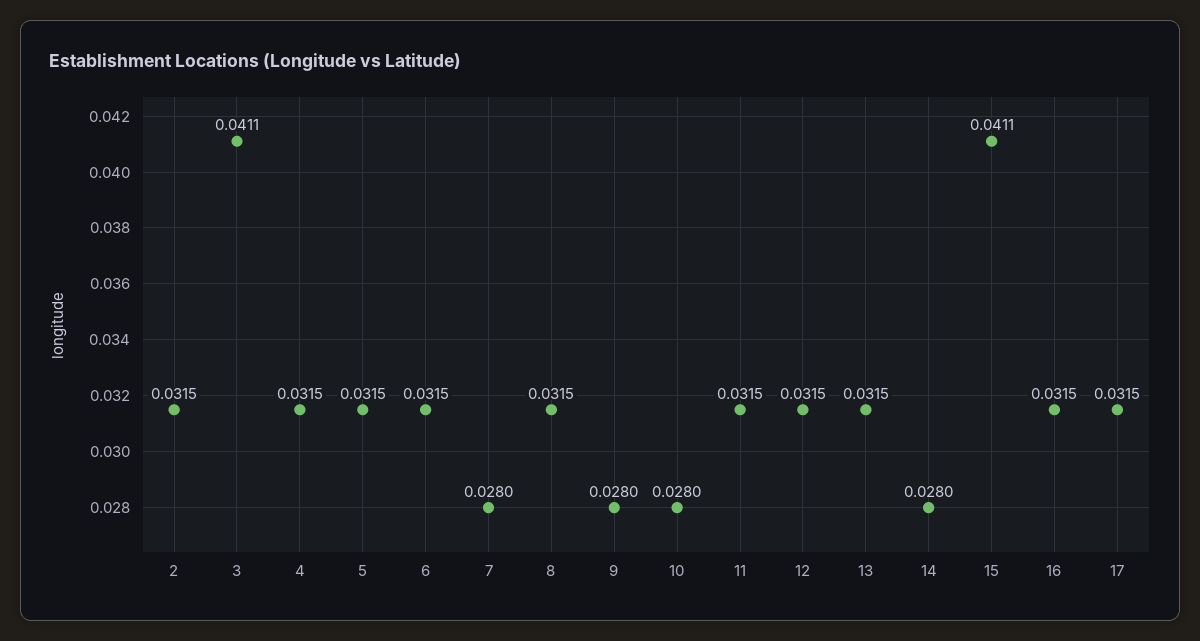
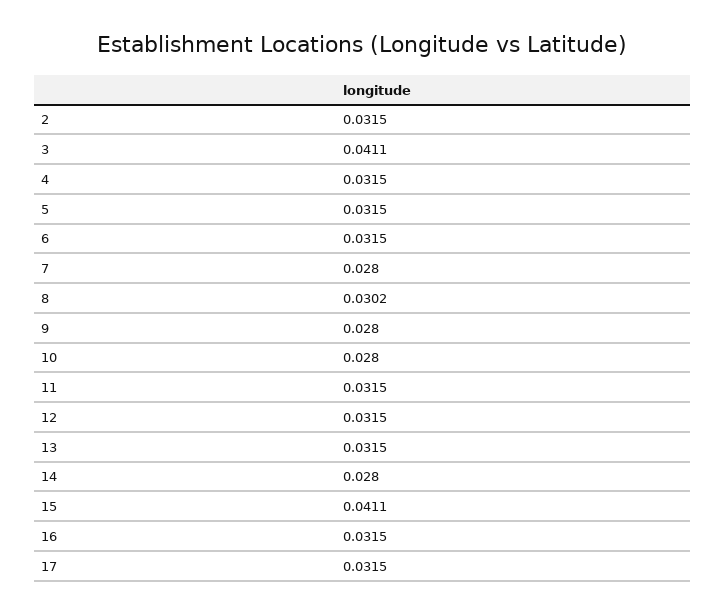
8: 0.0315 -> 0.0302

